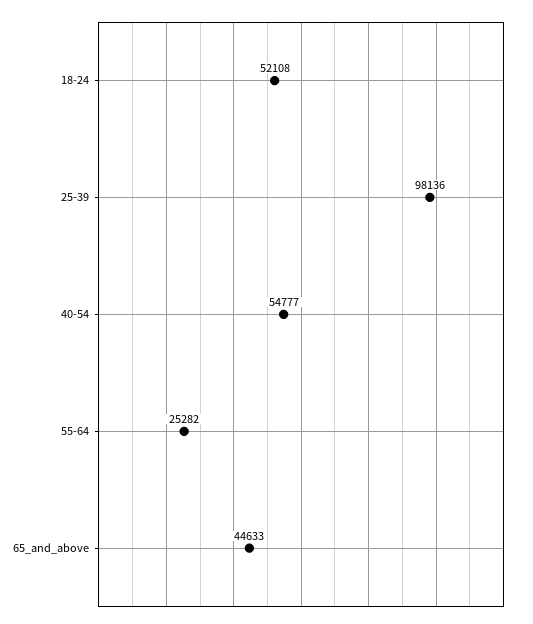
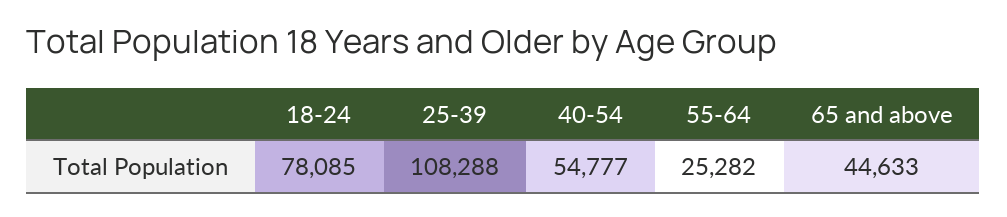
18-24: 52108 -> 78085
25-39: 98136 -> 108288

